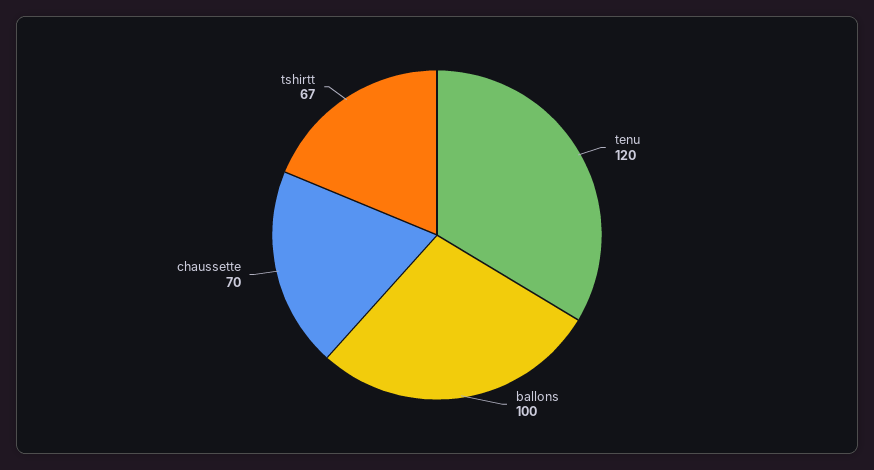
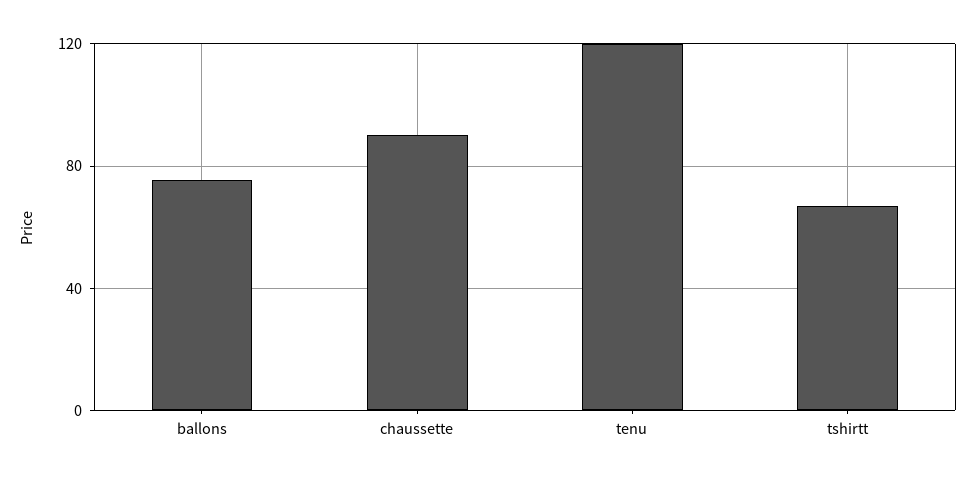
ballons: 100 -> 75
chaussette: 70 -> 90

